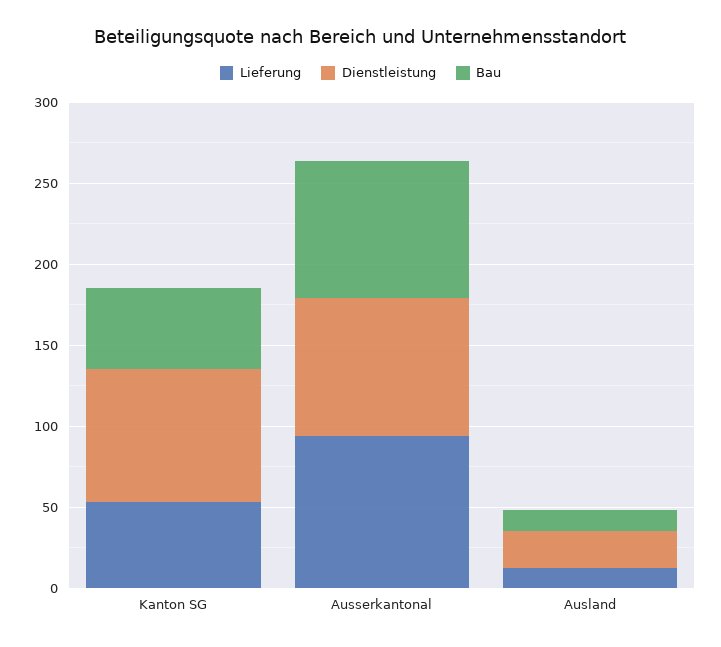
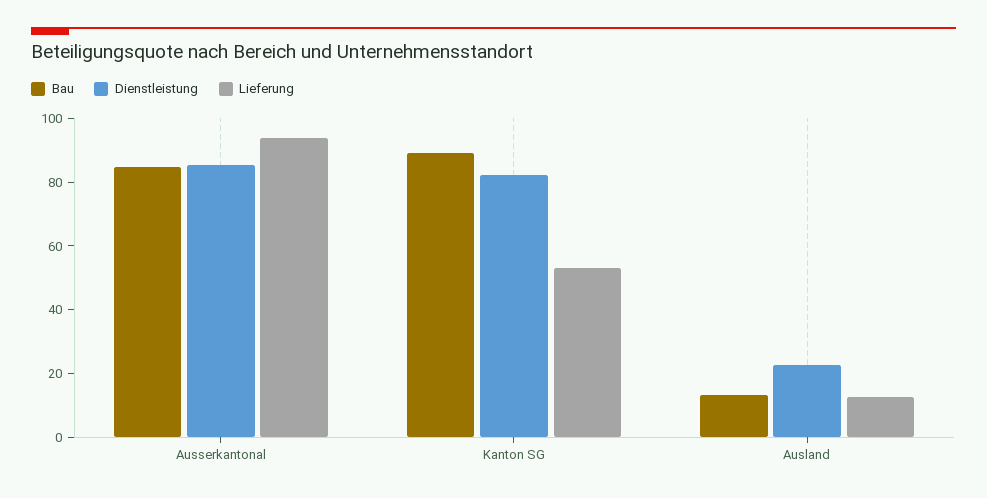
Bau, Kanton SG: 50 -> 90

